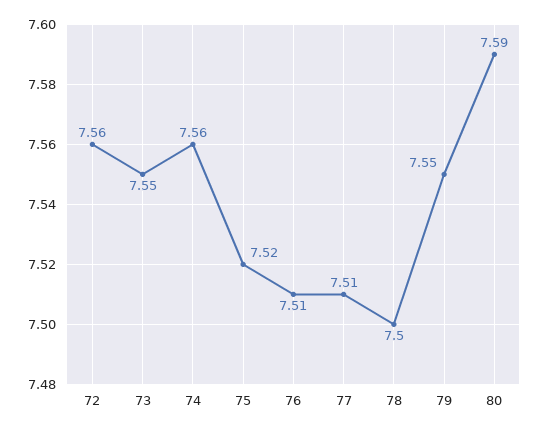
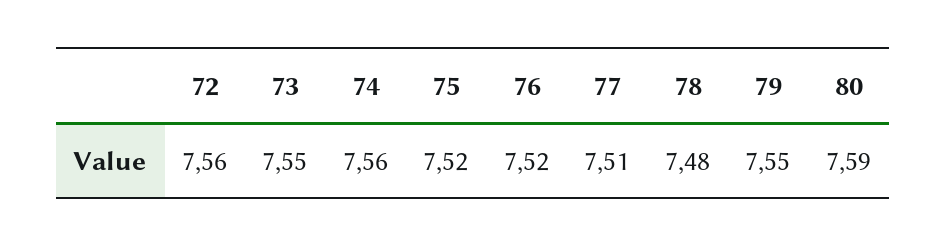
76: 7.51 -> 7.52
78: 7.5 -> 7.48

